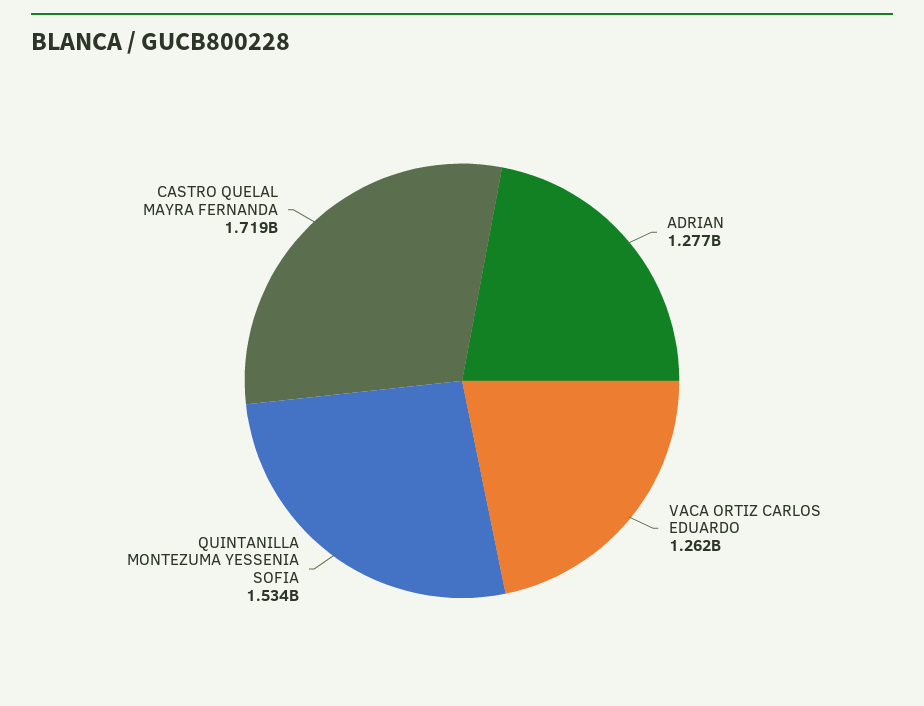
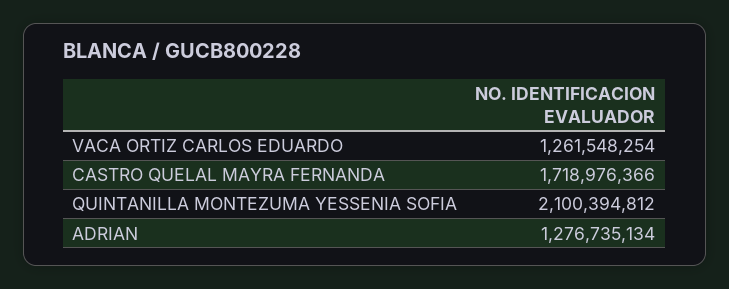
QUINTANILLA MONTEZUMA YESSENIA SOFIA: 1534000000 -> 2100394812

